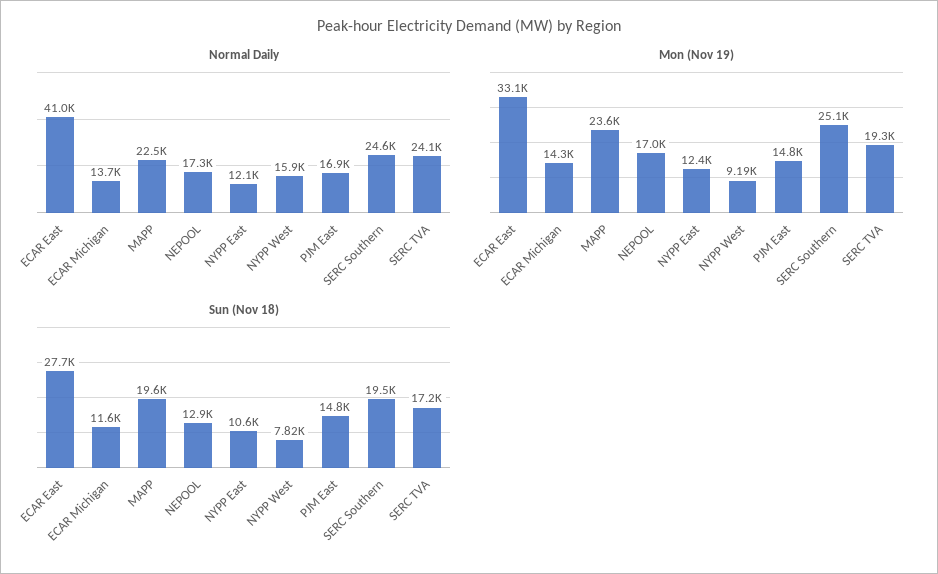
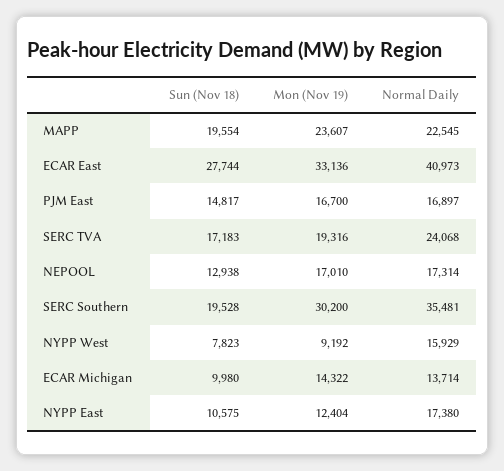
Normal Daily, NYPP East: 12100 -> 17380
Normal Daily, SERC Southern: 24600 -> 35481
Mon (Nov 19), PJM East: 14800 -> 16700
Mon (Nov 19), SERC Southern: 25100 -> 30200
Sun (Nov 18), ECAR Michigan: 11600 -> 9980

